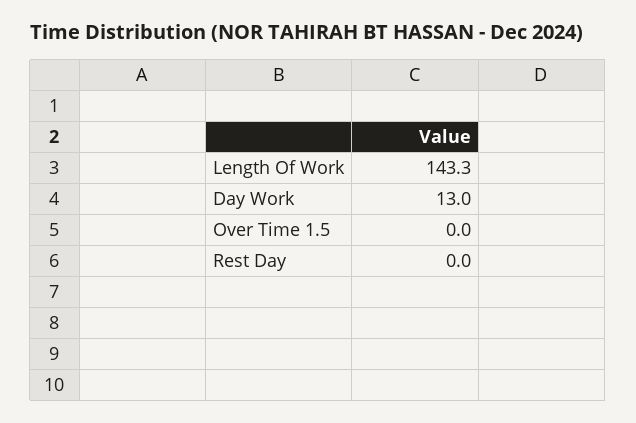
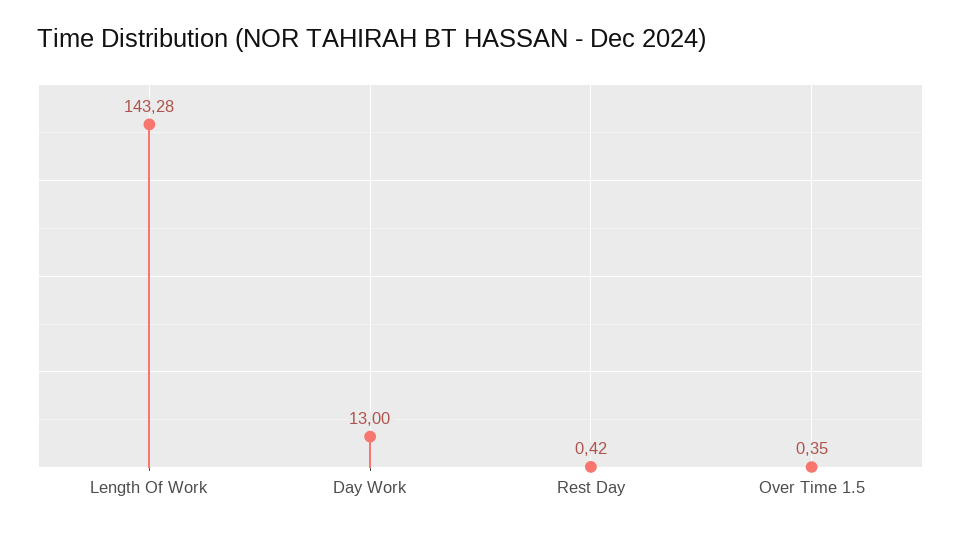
Over Time 1.5: 0 -> 0.35
Rest Day: 0 -> 0.42

